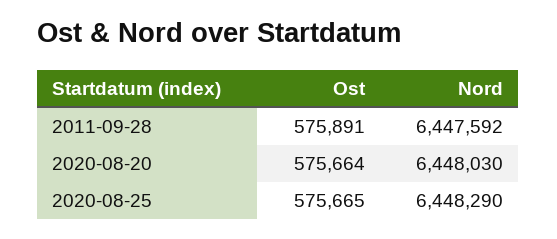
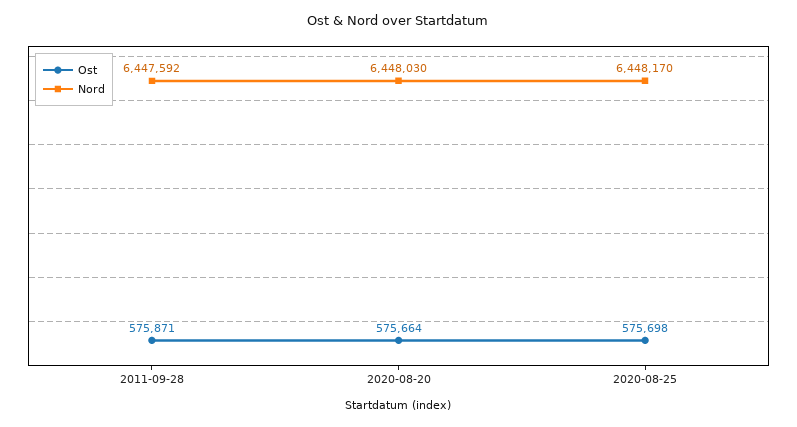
Ost, 2011-09-28: 575891 -> 575871
Ost, 2020-08-25: 575665 -> 575698
Nord, 2020-08-25: 6448290 -> 6448170

